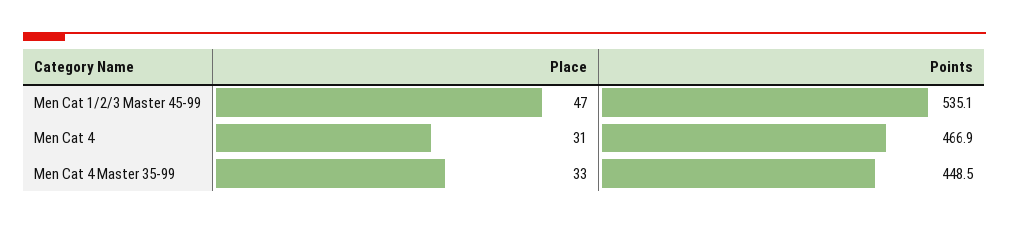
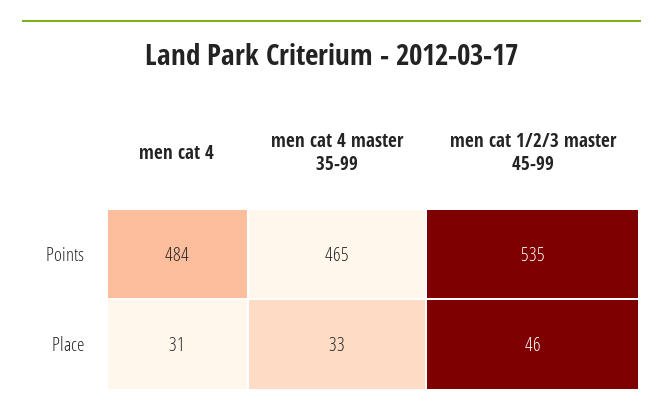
Place, Men Cat 1/2/3 Master 45-99: 47 -> 46
Points, Men Cat 4: 466.9 -> 484
Points, Men Cat 4 Master 35-99: 448.5 -> 465

